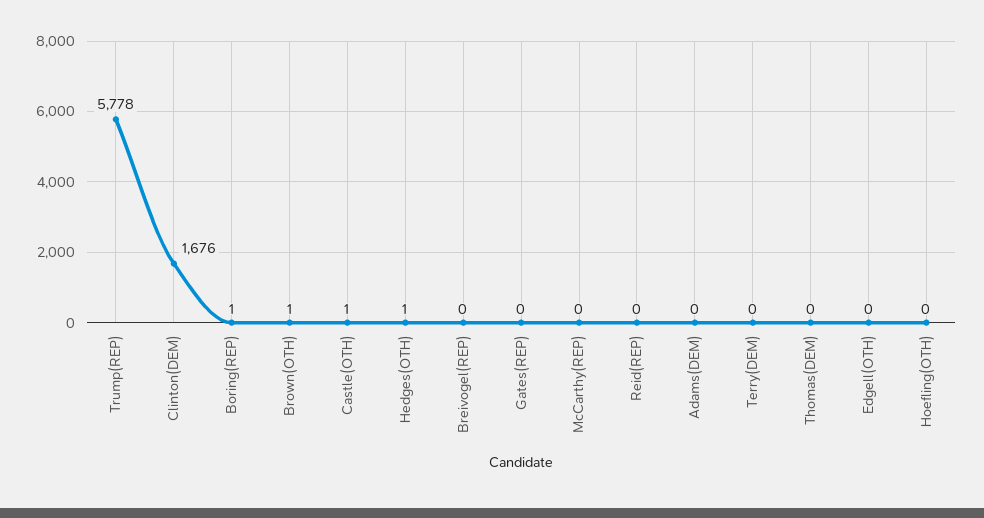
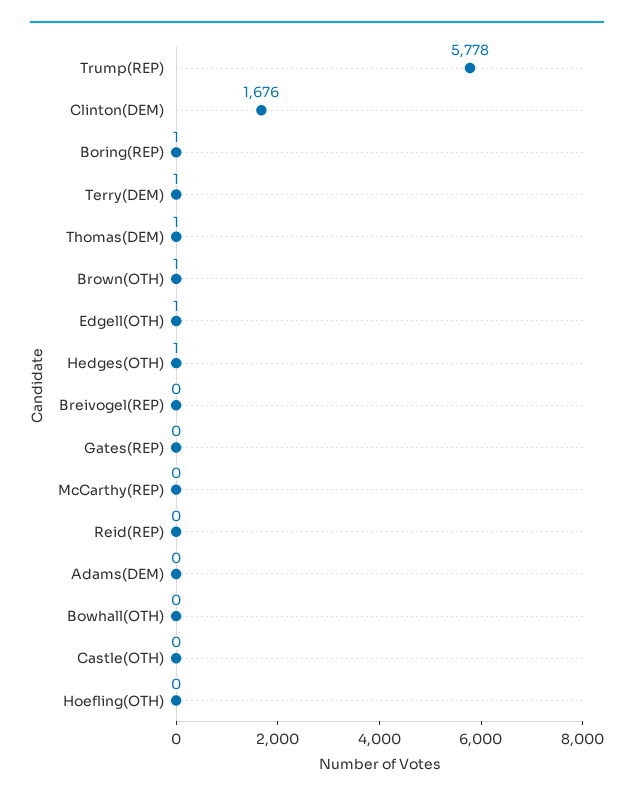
Castle(OTH): 1 -> 0
Terry(DEM): 0 -> 1
Thomas(DEM): 0 -> 1
Edgell(OTH): 0 -> 1
Bowhall(OTH): none -> 0

